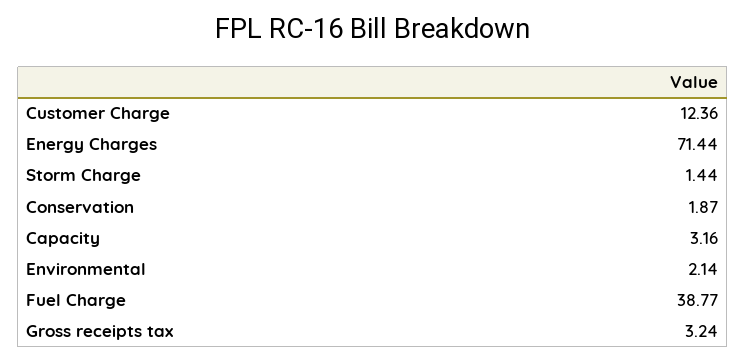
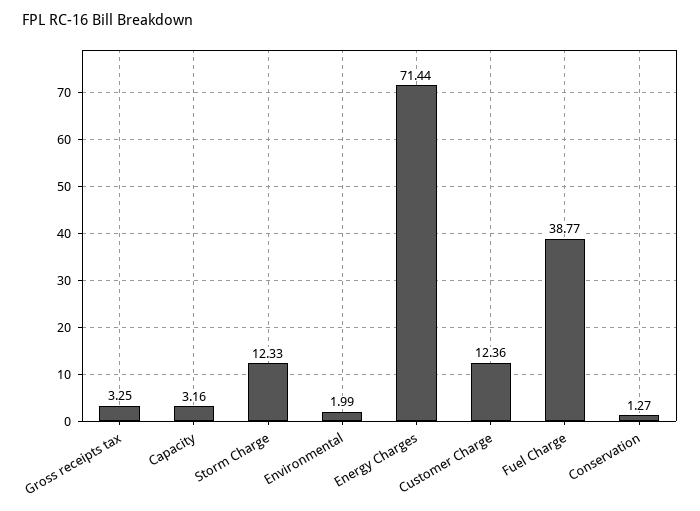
Storm Charge: 1.44 -> 12.33
Conservation: 1.87 -> 1.27
Environmental: 2.14 -> 1.99
Gross receipts tax: 3.24 -> 3.25

